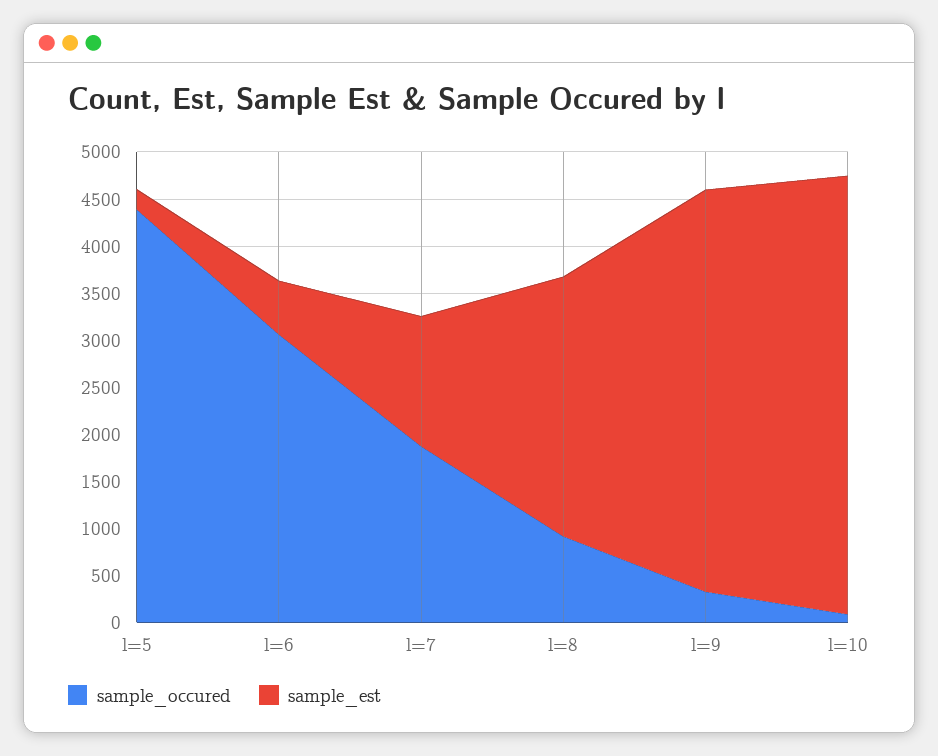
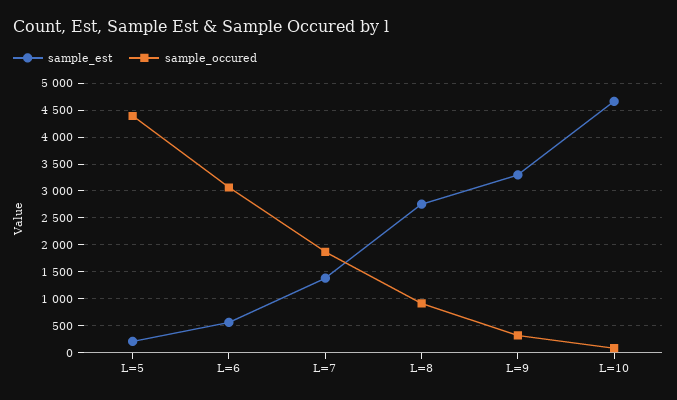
sample_est, l=9: 4300 -> 3250

